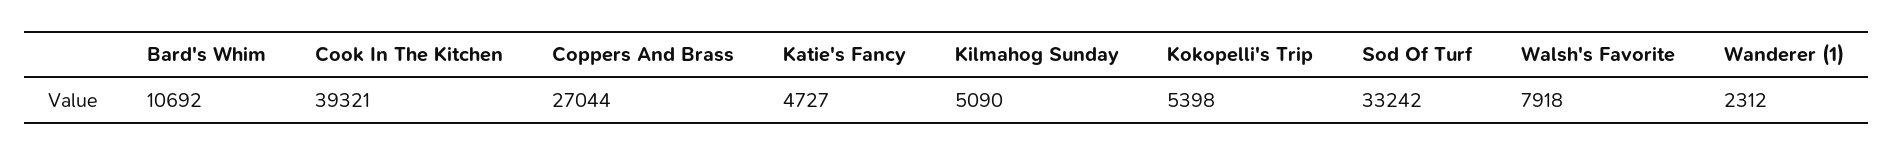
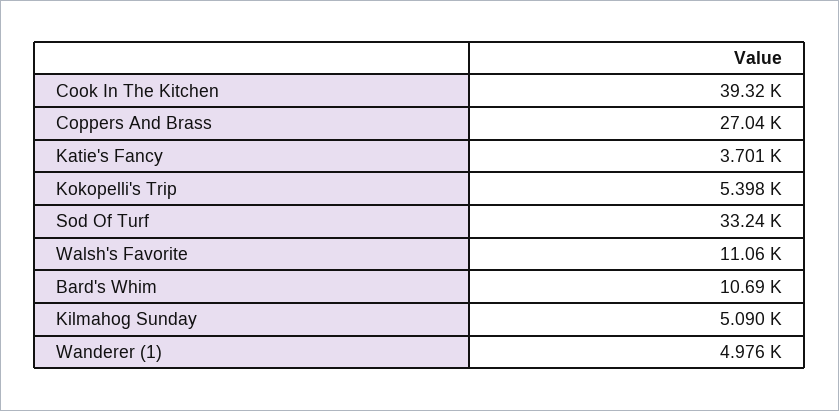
Katie's Fancy: 4727 -> 3701
Walsh's Favorite: 7918 -> 11060
Wanderer (1): 2312 -> 4976

